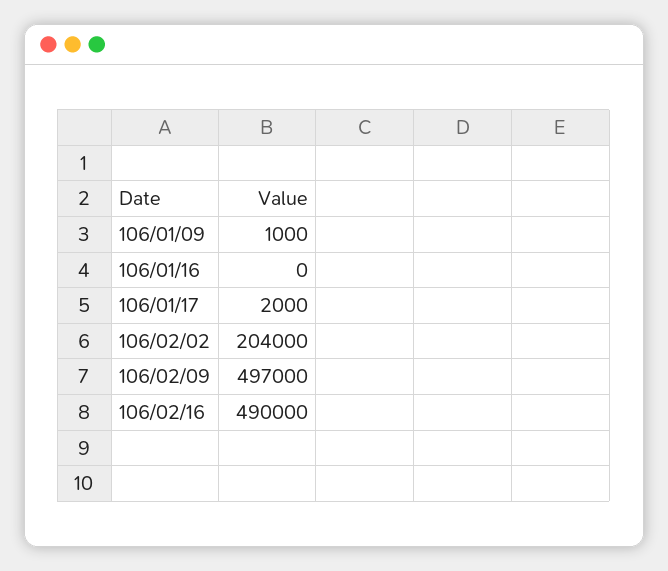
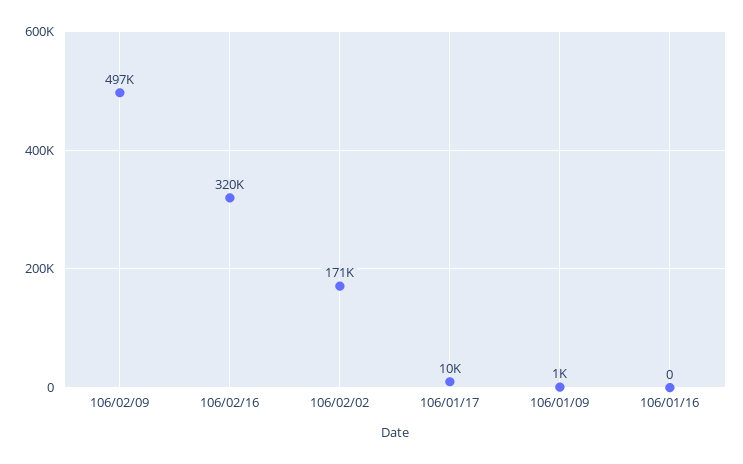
106/01/17: 2000 -> 10000
106/02/02: 204000 -> 171000
106/02/16: 490000 -> 320000

